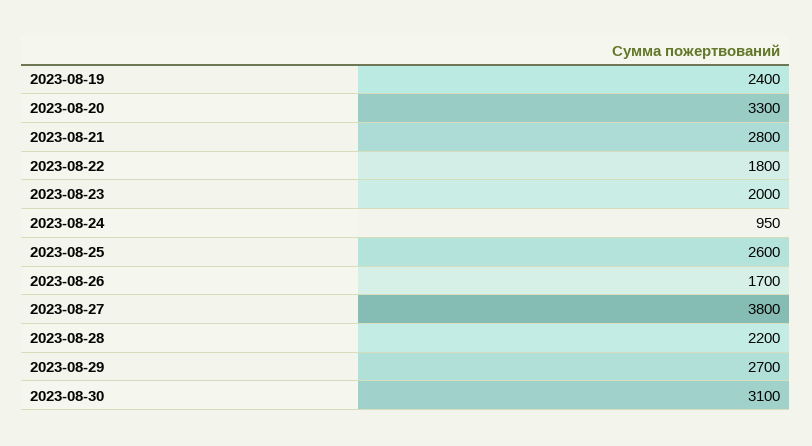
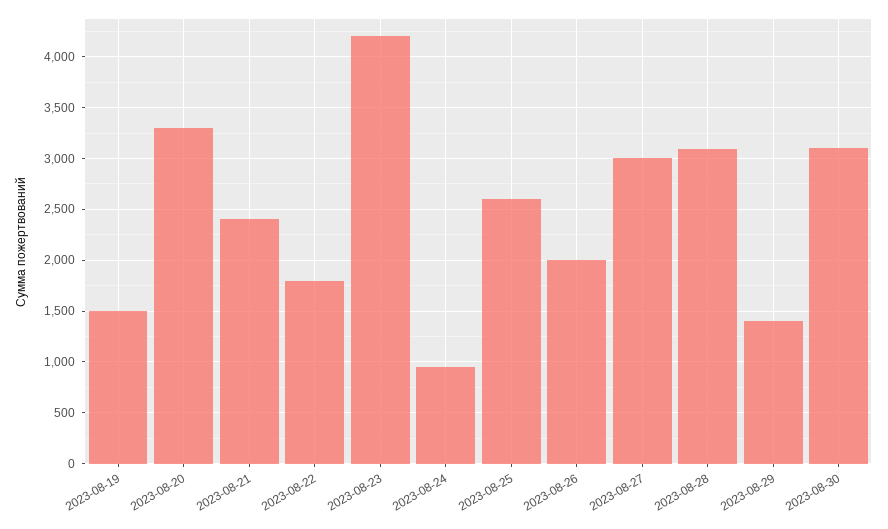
2023-08-19: 2400 -> 1500
2023-08-21: 2800 -> 2400
2023-08-23: 2000 -> 4200
2023-08-26: 1700 -> 2000
2023-08-27: 3800 -> 3000
2023-08-28: 2200 -> 3100
2023-08-29: 2700 -> 1400

